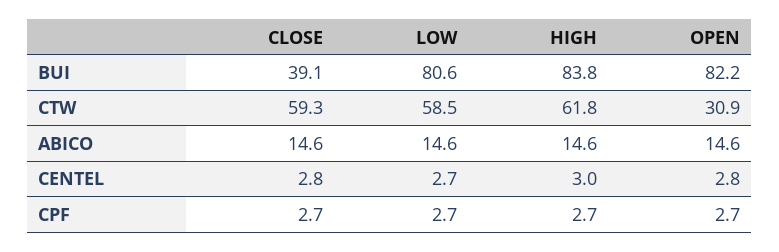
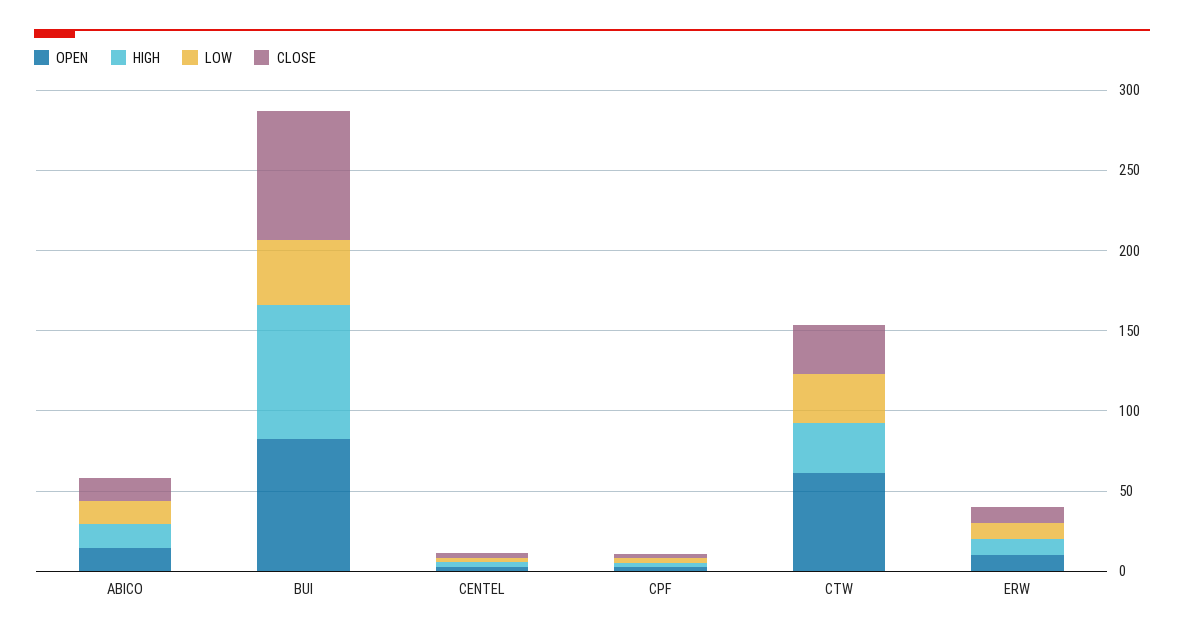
CLOSE, BUI: 39.1 -> 80
LOW, BUI: 80.6 -> 40
CLOSE, CTW: 59.3 -> 30
LOW, CTW: 58.5 -> 30
HIGH, CTW: 61.8 -> 30
OPEN, CTW: 30.9 -> 60
OPEN, ERW: none -> 10
HIGH, ERW: none -> 10
LOW, ERW: none -> 10
CLOSE, ERW: none -> 10

